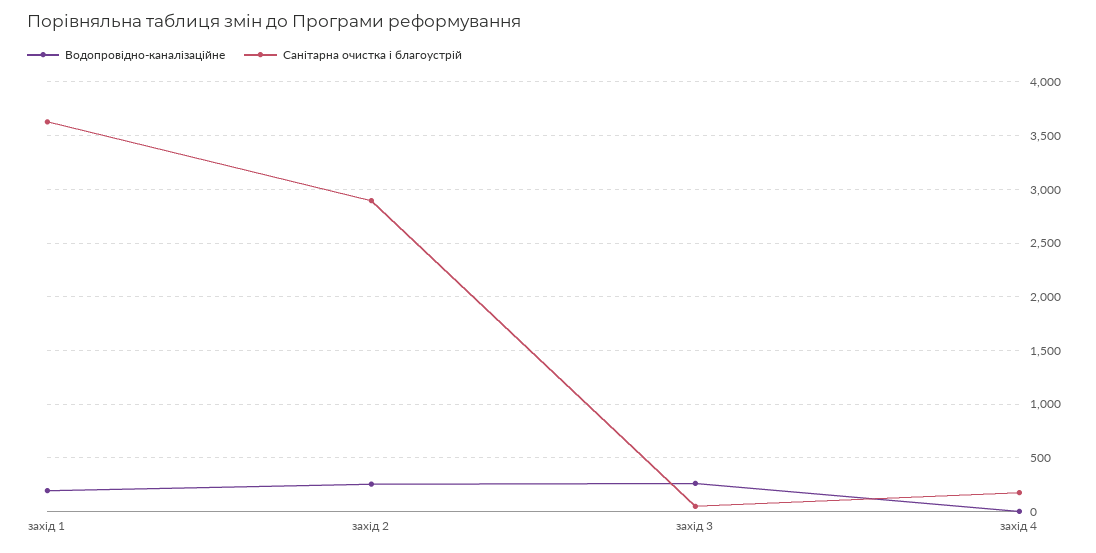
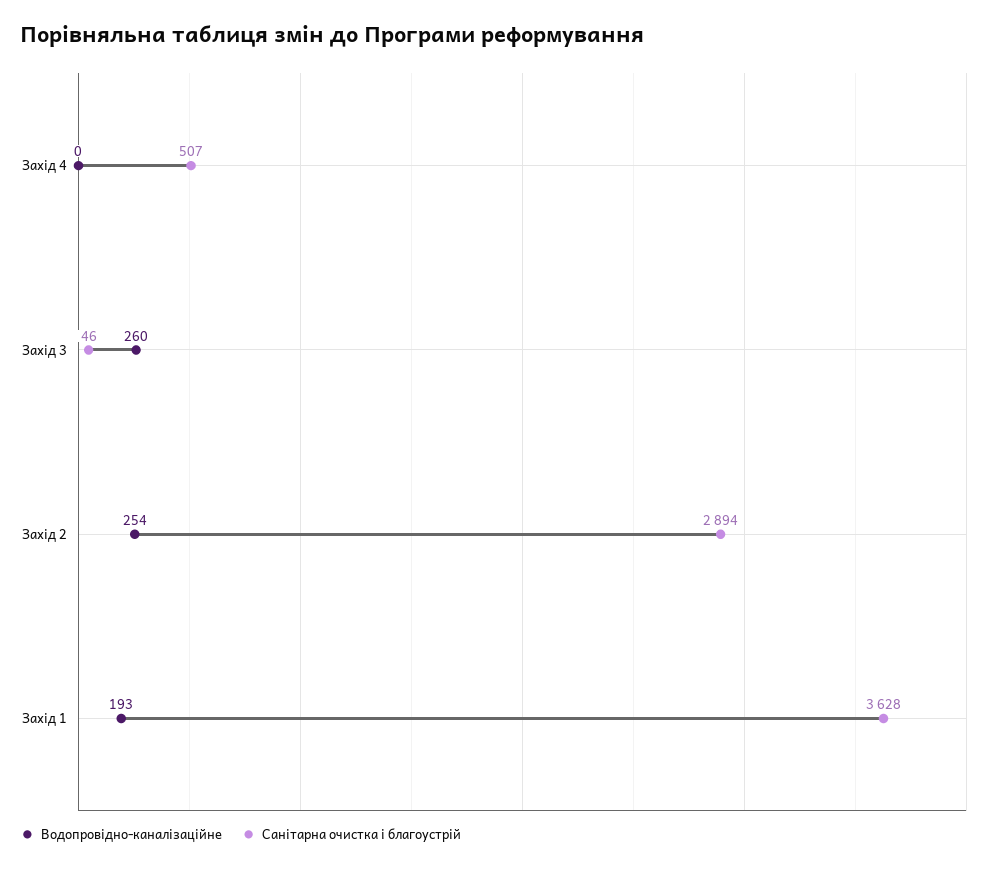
Санітарна очистка і благоустрій, захід 4: 200 -> 507

